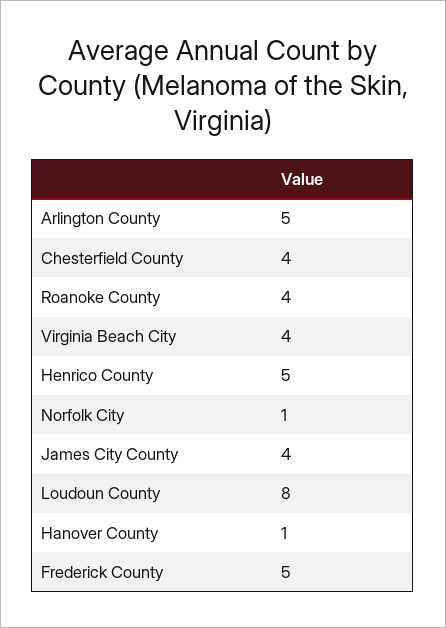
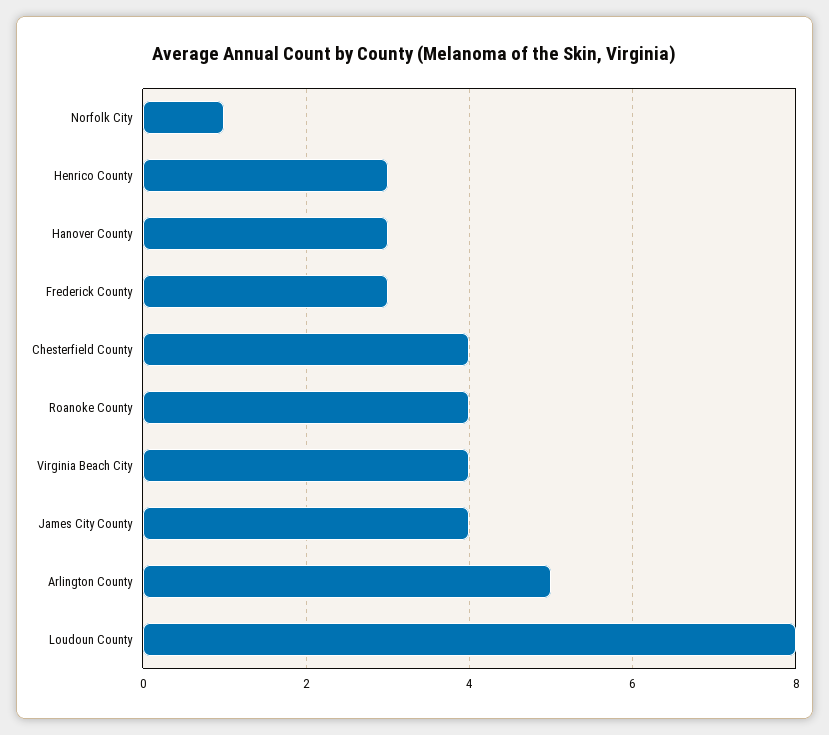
Henrico County: 5 -> 3
Hanover County: 1 -> 3
Frederick County: 5 -> 3

